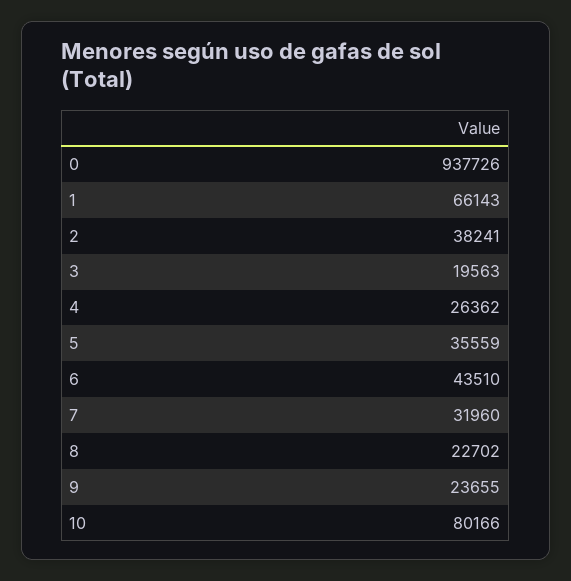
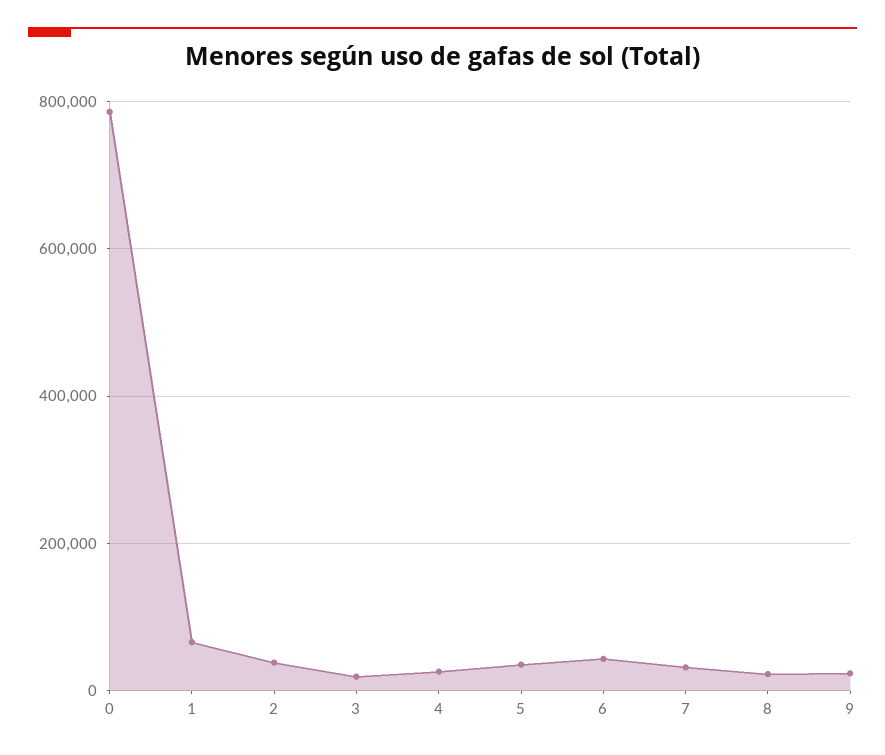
0: 937726 -> 780000
10: 80166 -> none

